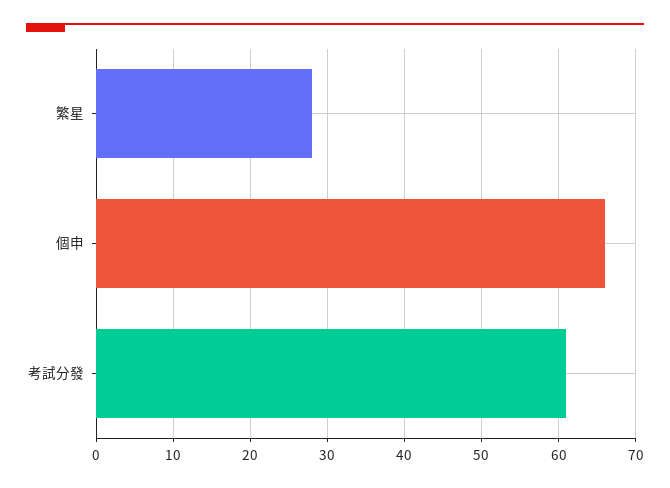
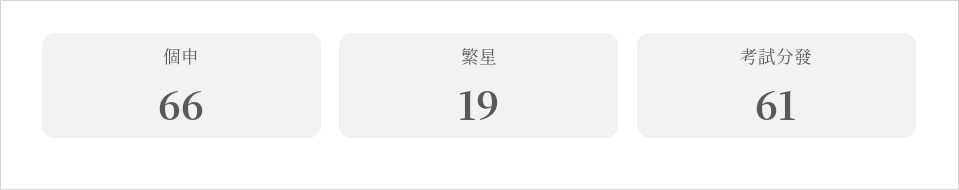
繁星: 28 -> 19

